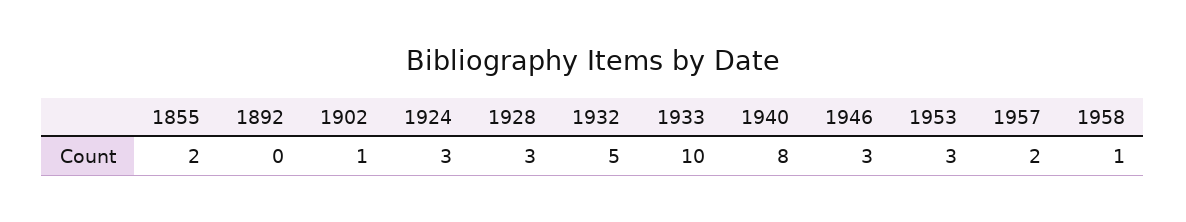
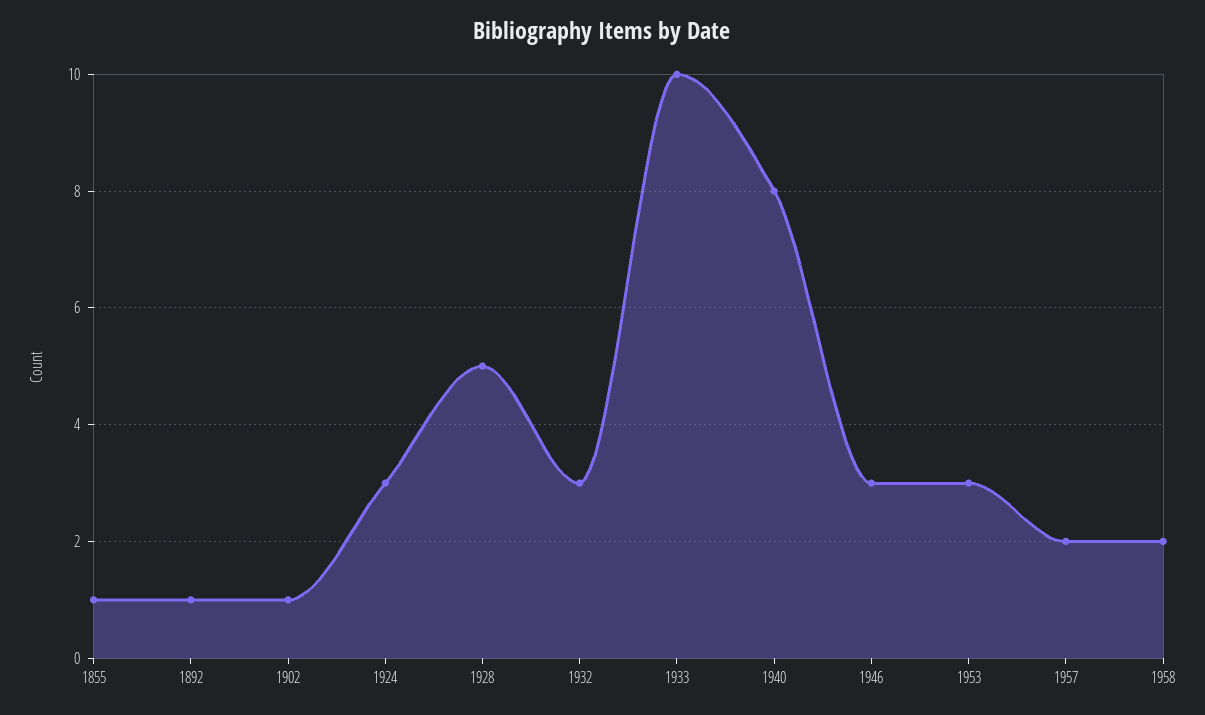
1855: 2 -> 1
1892: 0 -> 1
1928: 3 -> 5
1932: 5 -> 3
1958: 1 -> 2

